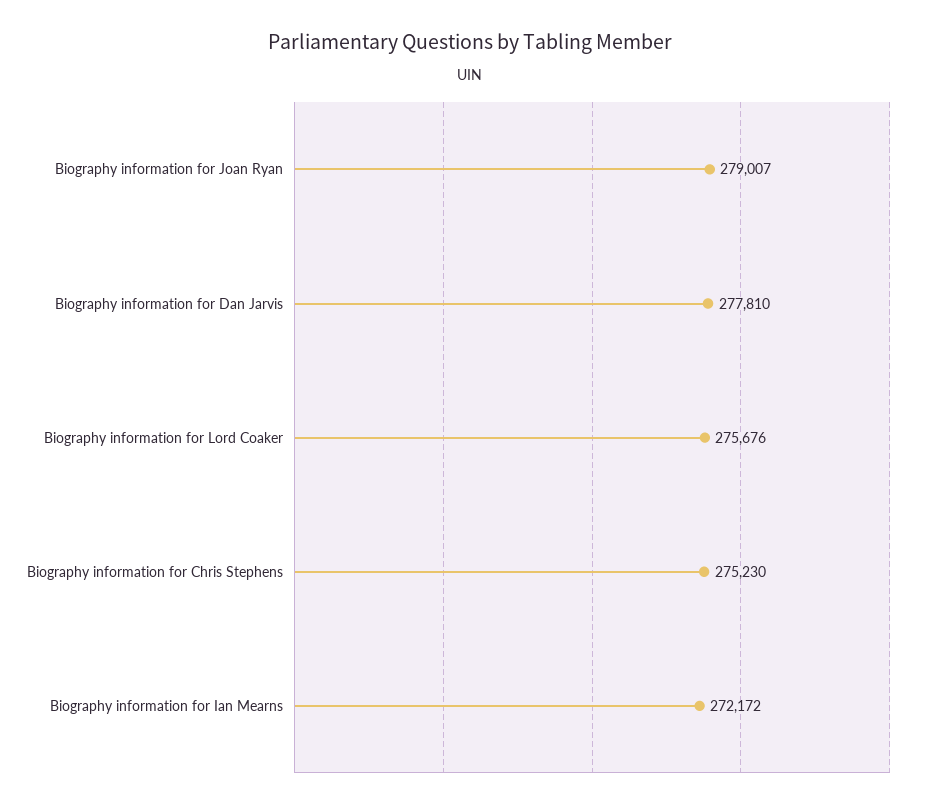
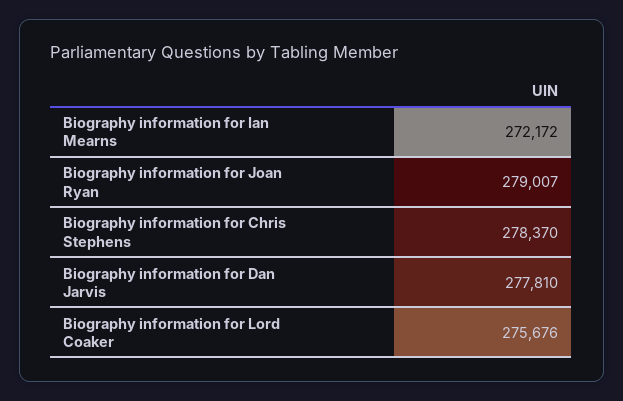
Biography information for Chris Stephens: 275230 -> 278370

